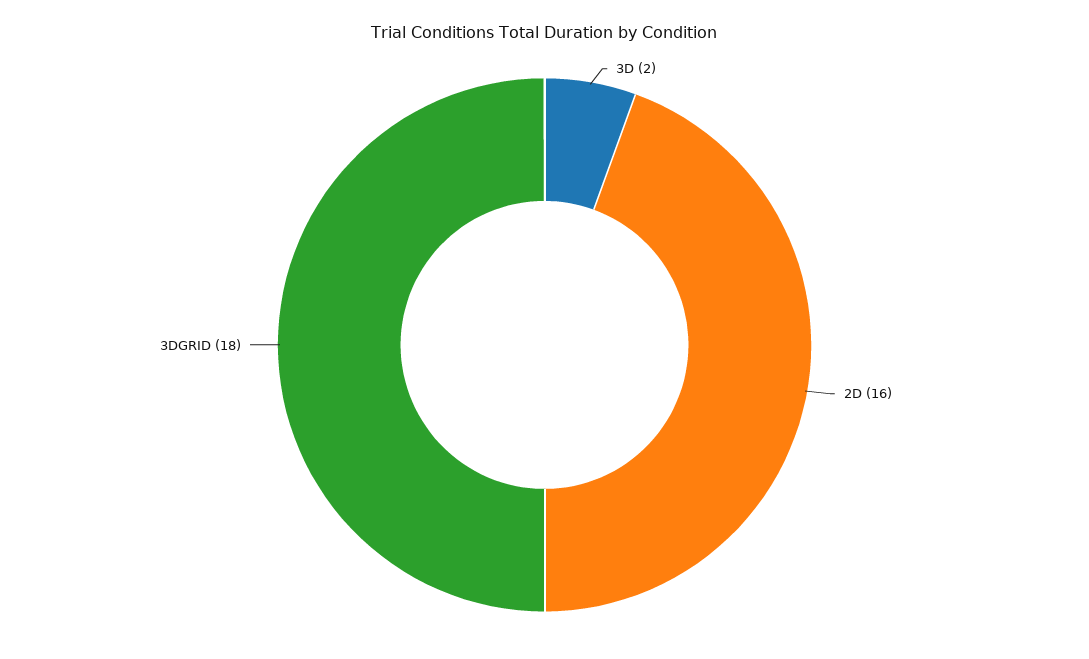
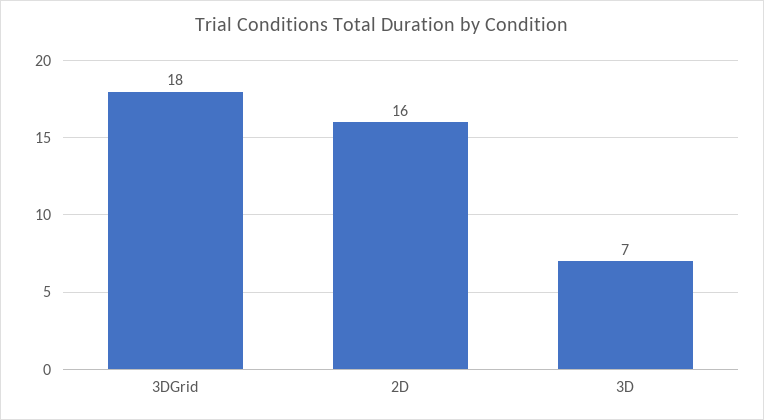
3D: 2 -> 7

